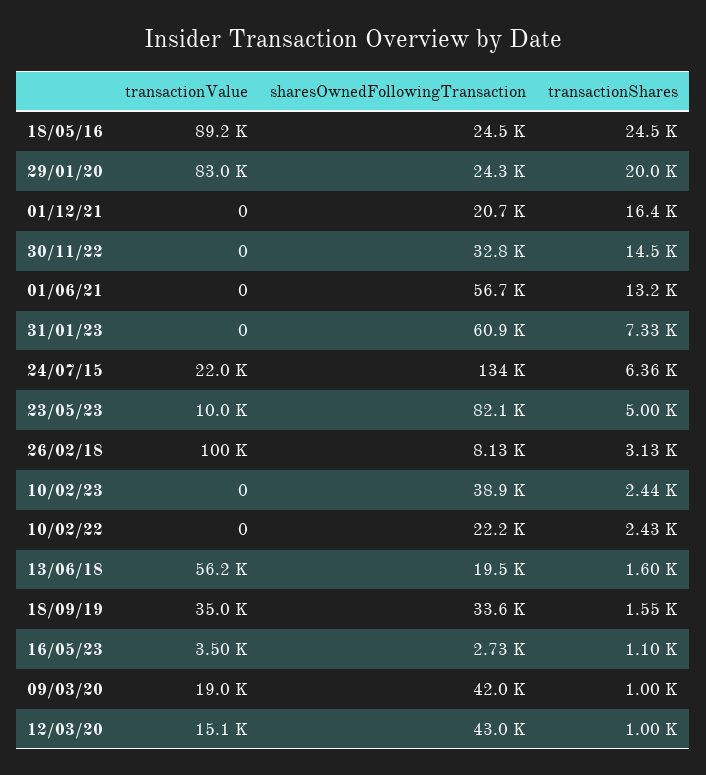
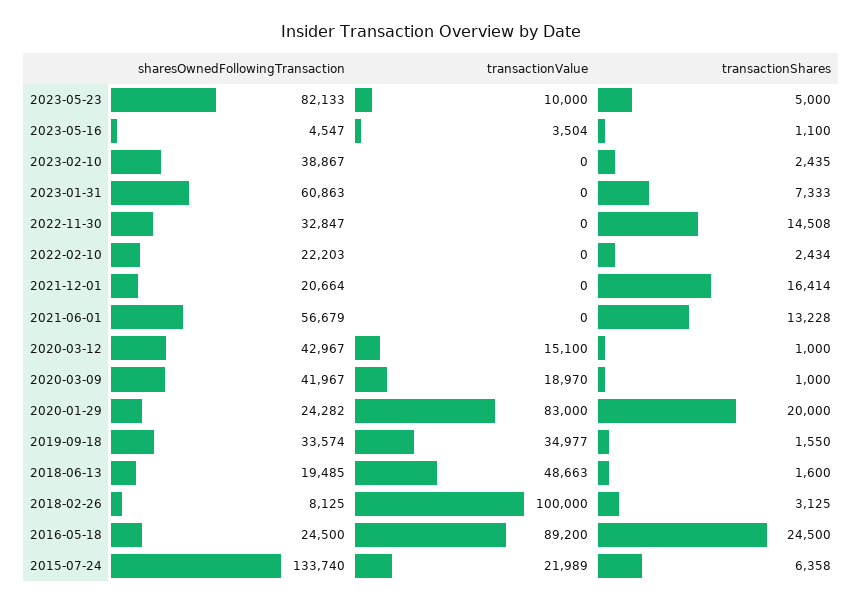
transactionValue, 13/06/18: 56200 -> 48663
sharesOwnedFollowingTransaction, 16/05/23: 2730 -> 4547

